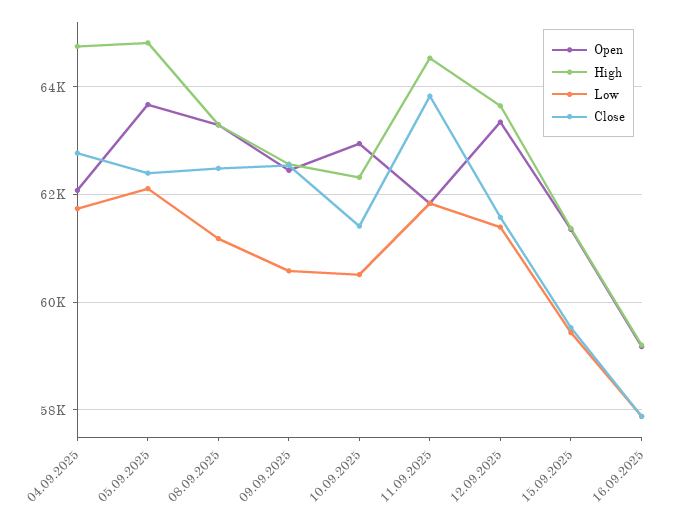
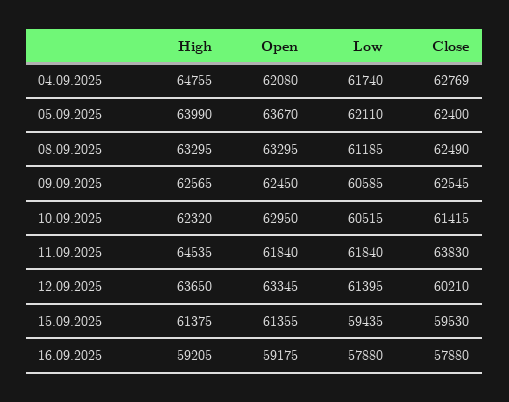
High, 05.09.2025: 64800 -> 63990
Close, 12.09.2025: 61600 -> 60210

